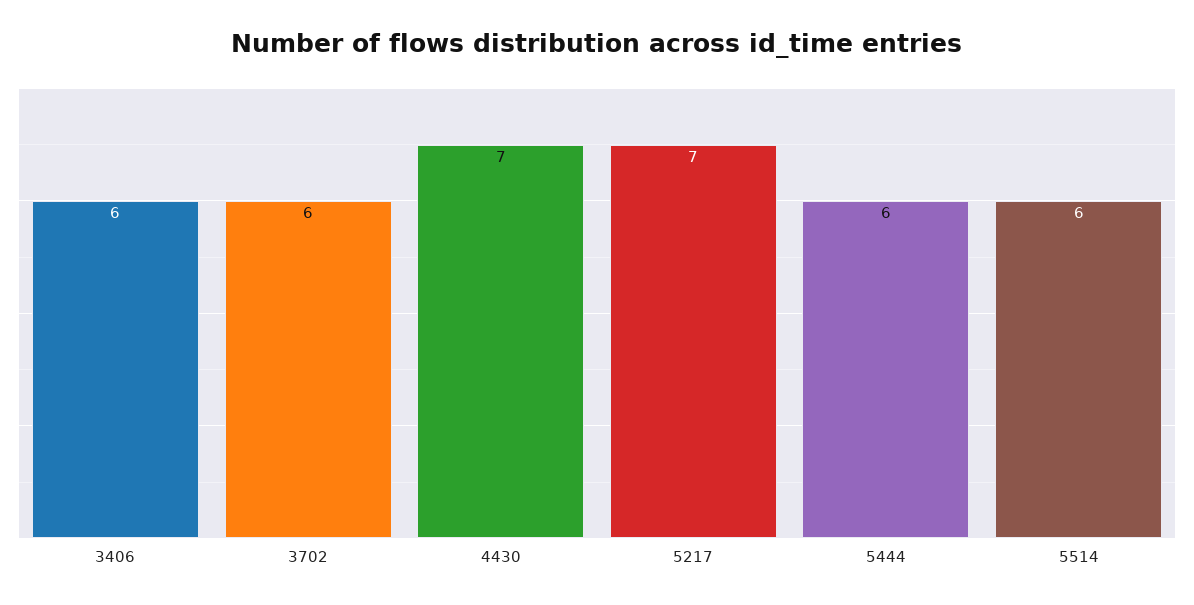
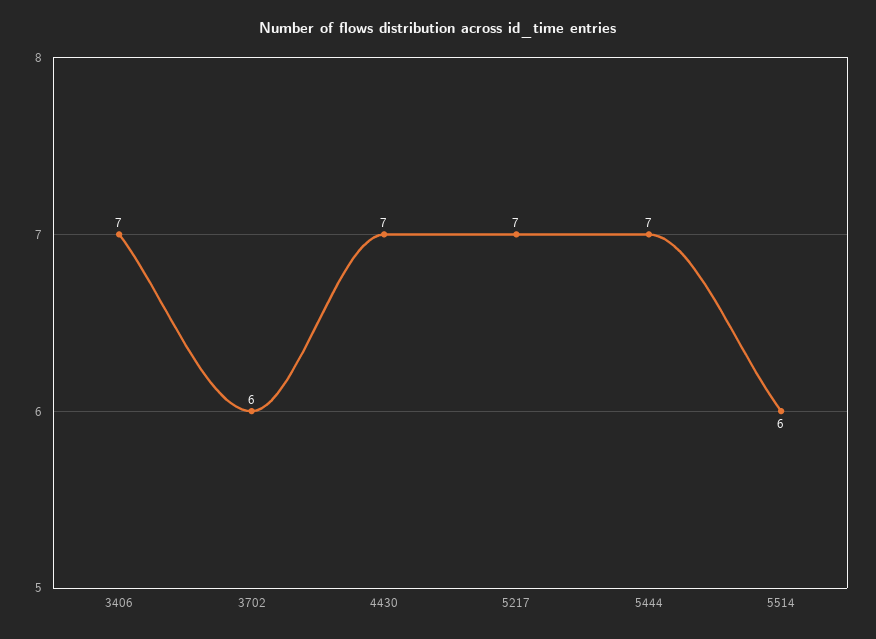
3406: 6 -> 7
5444: 6 -> 7

